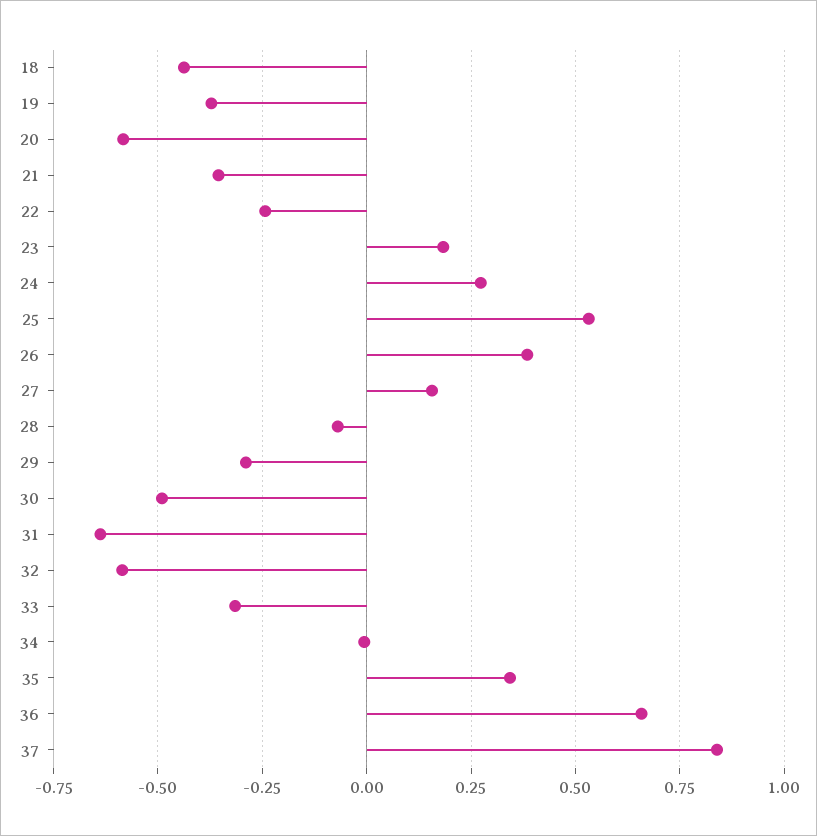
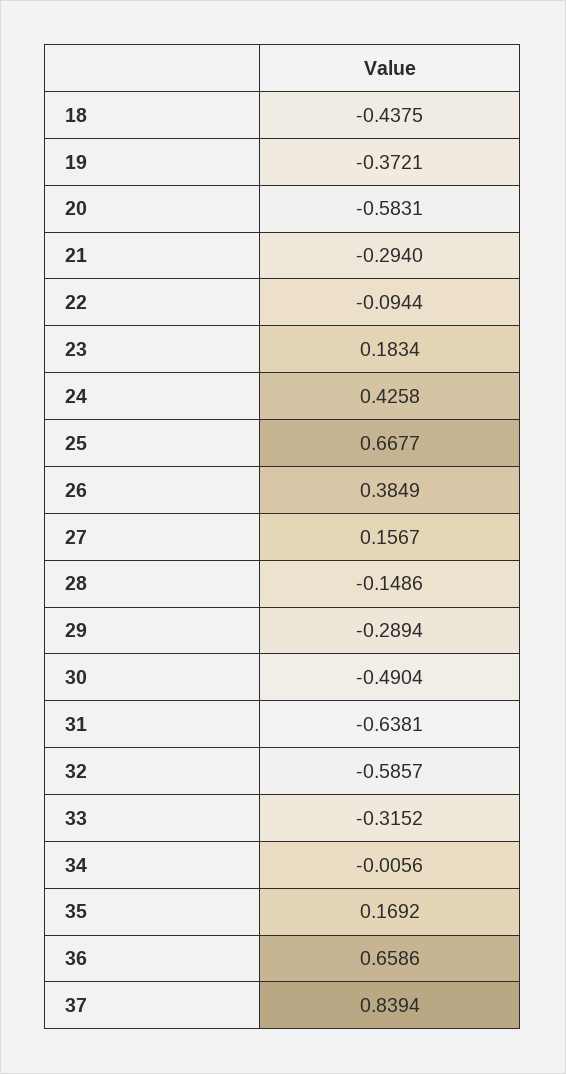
21: -0.35 -> -0.294
22: -0.25 -> -0.0944
24: 0.275 -> 0.4258
25: 0.525 -> 0.6677
28: -0.075 -> -0.1486
35: 0.35 -> 0.1692

